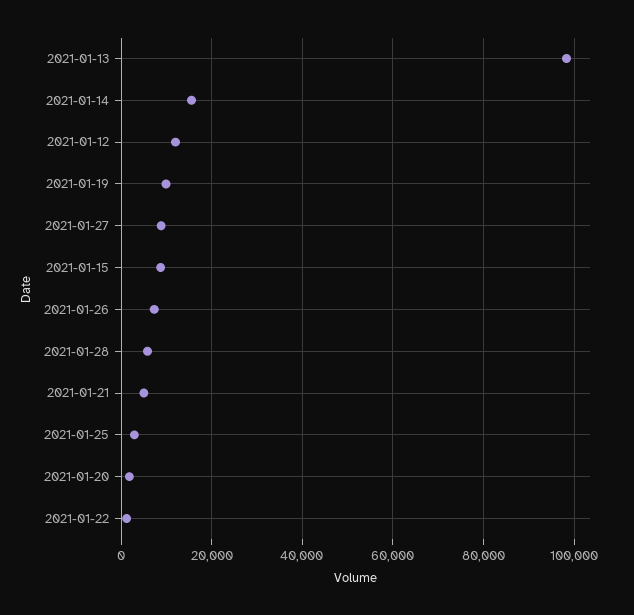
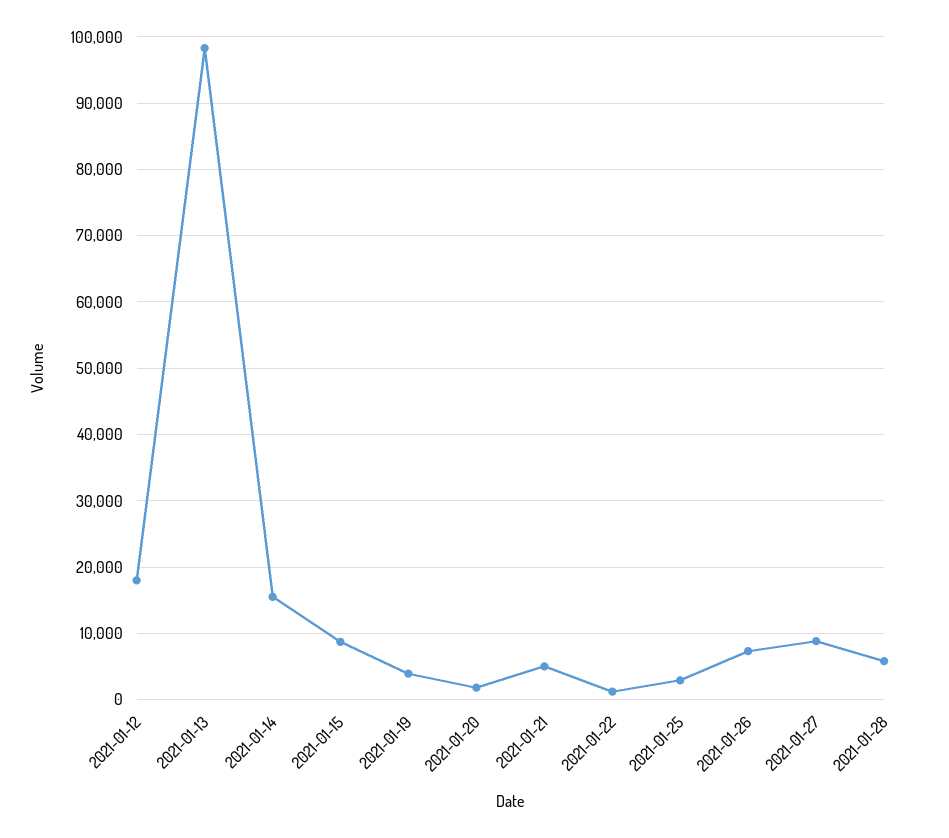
2021-01-12: 12000 -> 18000
2021-01-19: 10000 -> 4000

